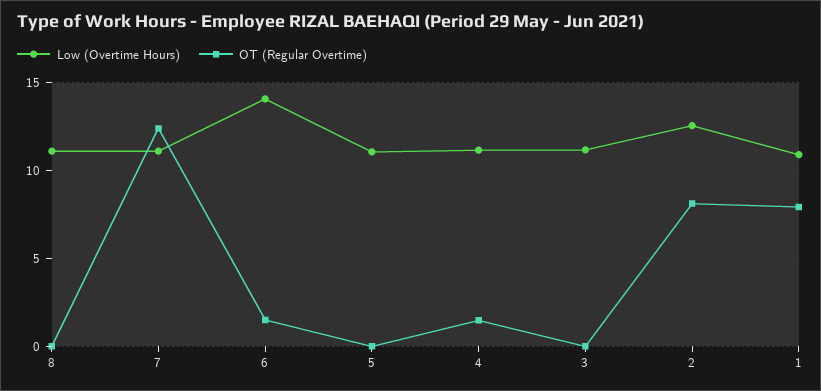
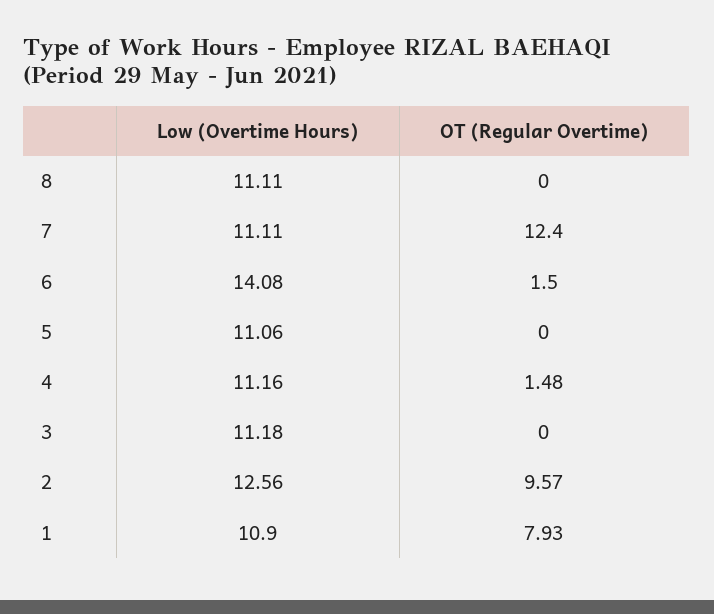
OT (Regular Overtime), 2: 8 -> 9.57

